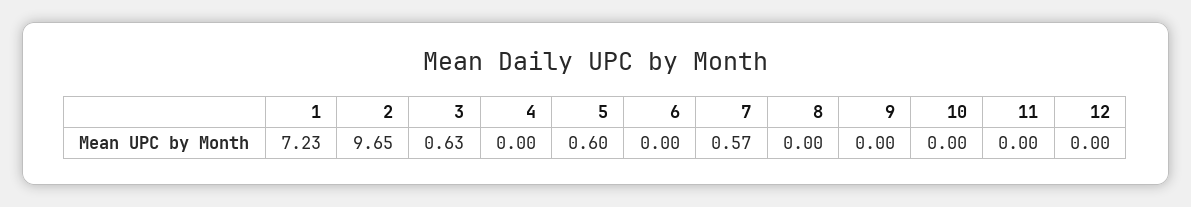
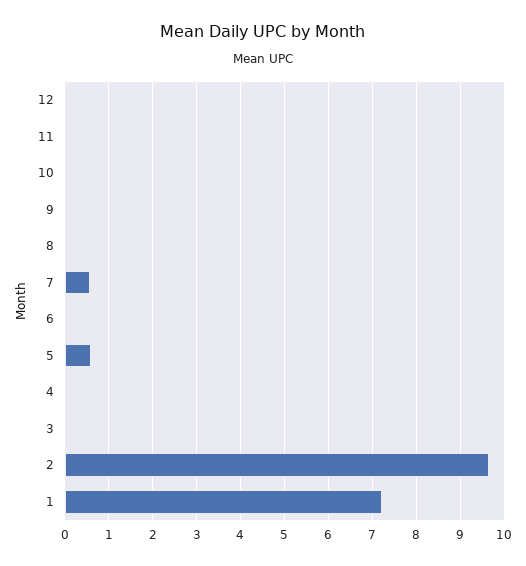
3: 0.63 -> 0

